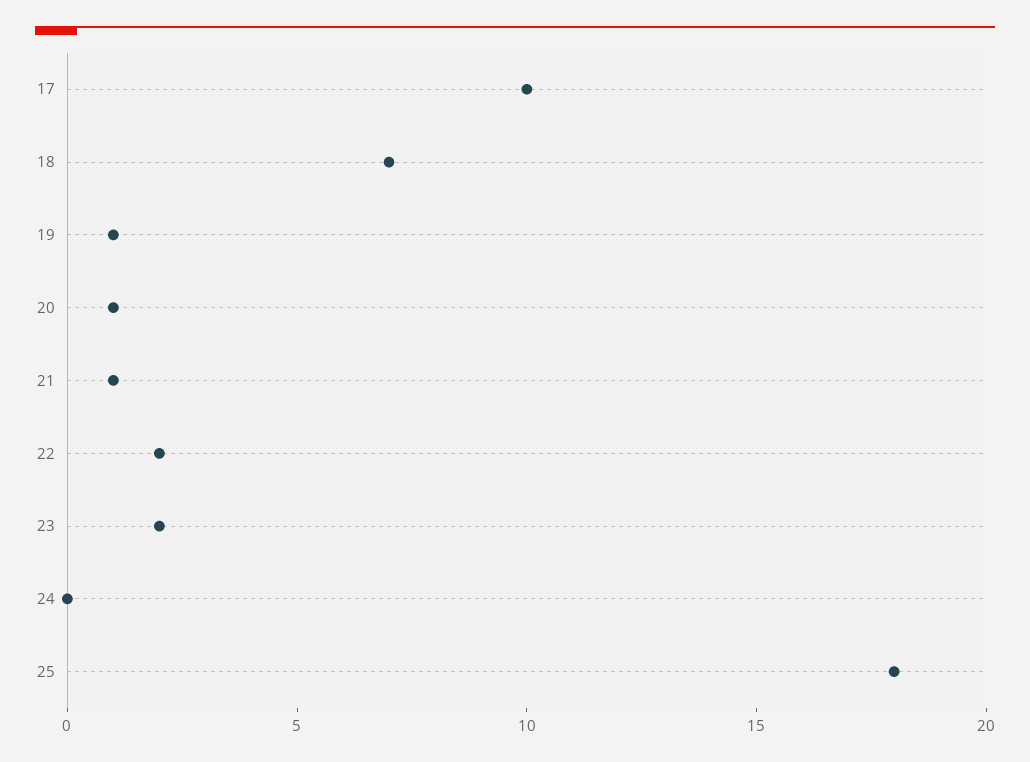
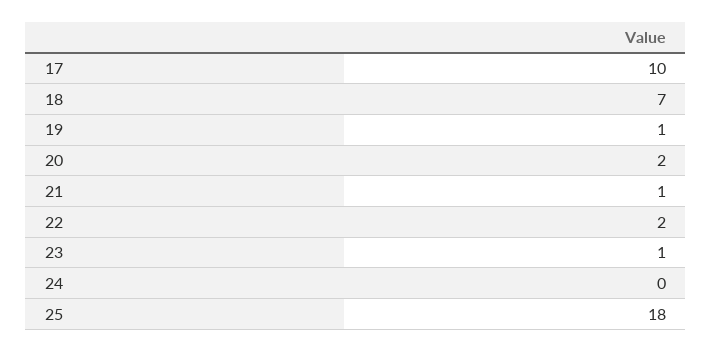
20: 1 -> 2
23: 2 -> 1

